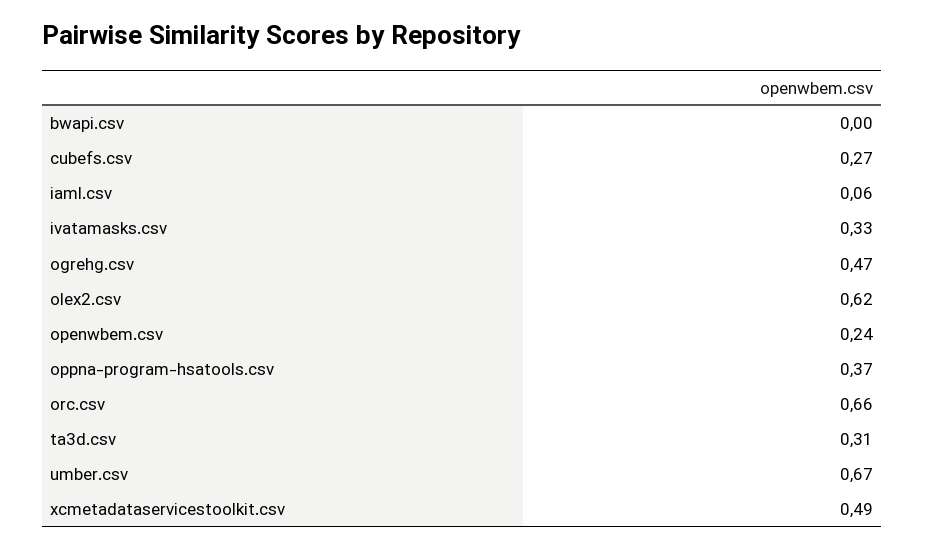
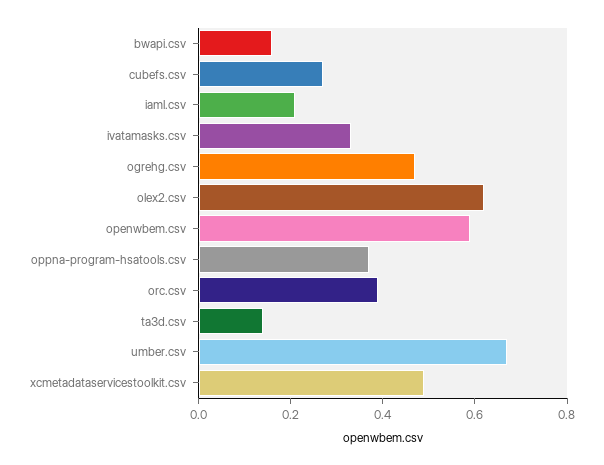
bwapi.csv: 0 -> 0.15
iaml.csv: 0.06 -> 0.2
openwbem.csv: 0.24 -> 0.6
orc.csv: 0.66 -> 0.4
ta3d.csv: 0.31 -> 0.15

